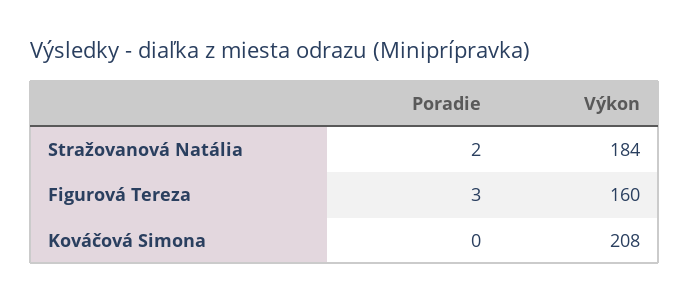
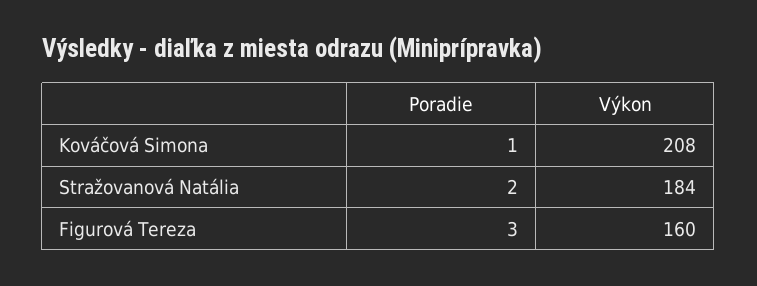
Poradie, Kováčová Simona: 0 -> 1

